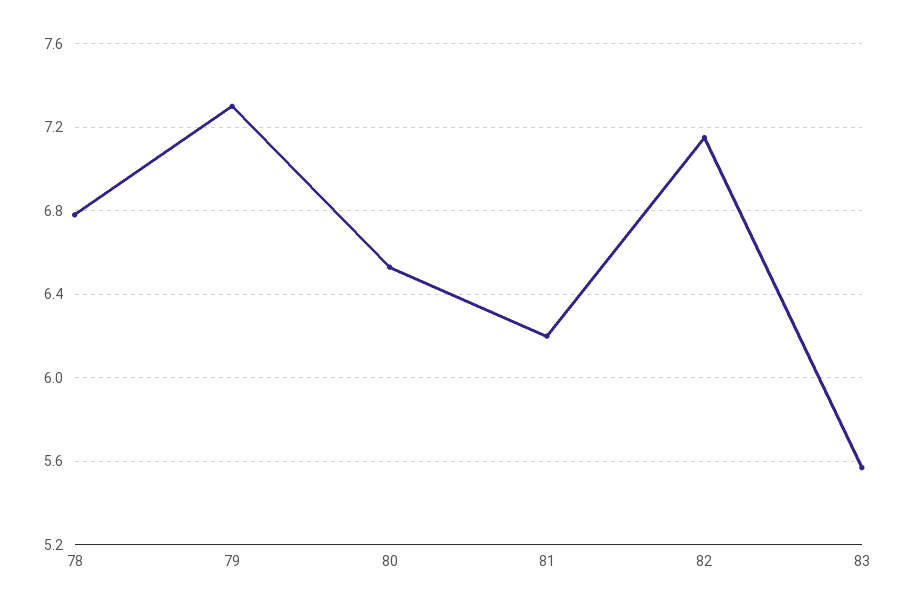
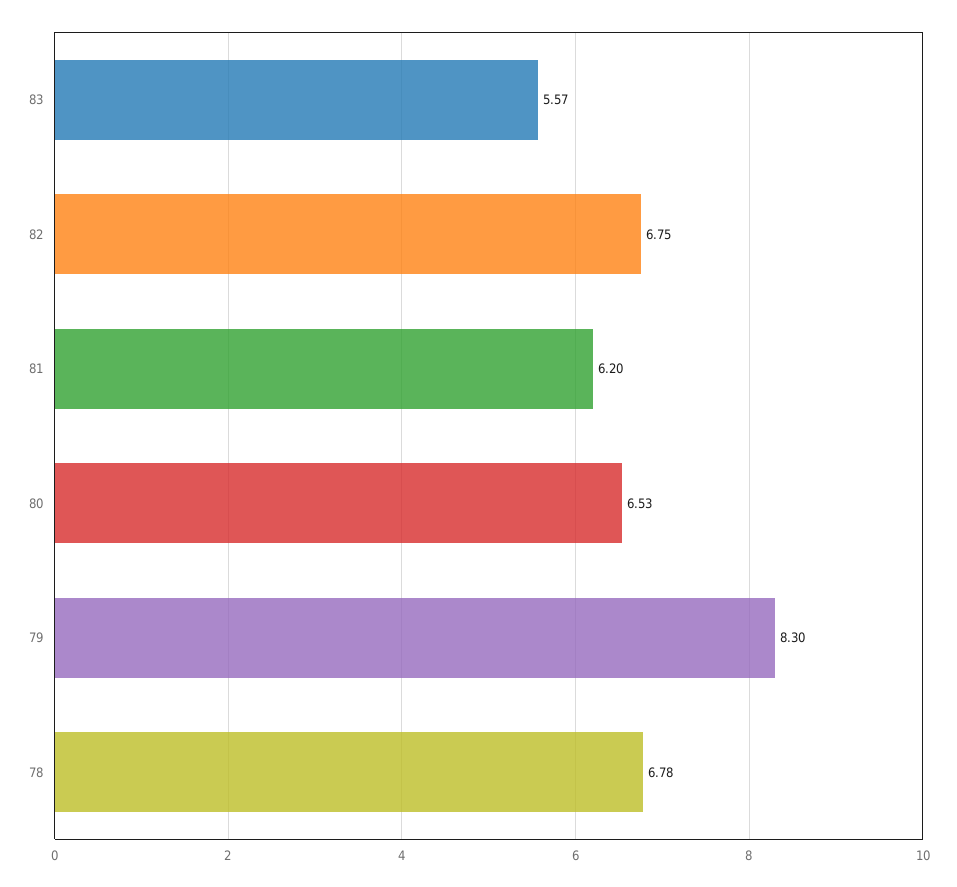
79: 7.3 -> 8.3
82: 7.15 -> 6.75

